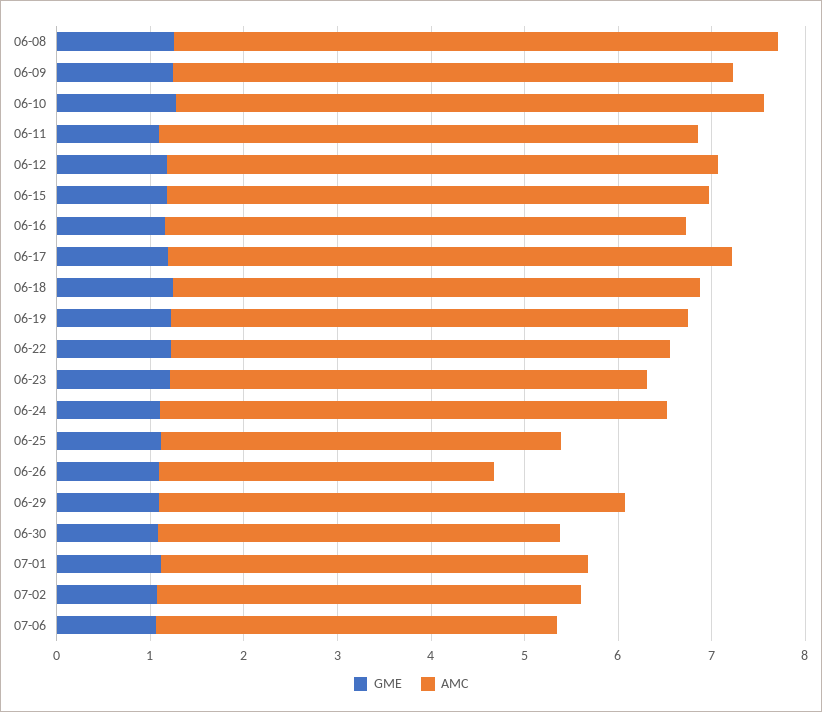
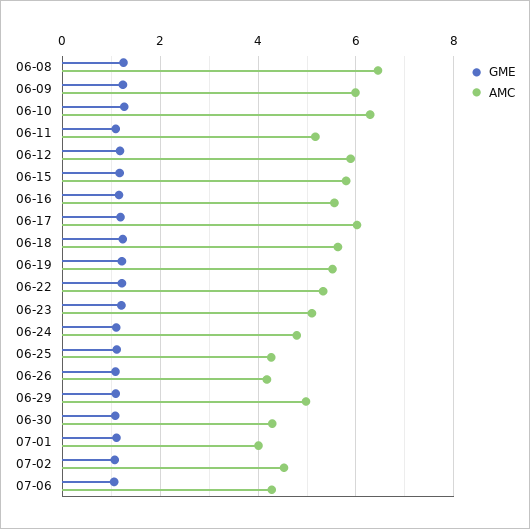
AMC, 06-11: 5.8 -> 5.2
AMC, 06-24: 5.4 -> 4.8
AMC, 06-26: 3.6 -> 4.2
AMC, 07-01: 4.6 -> 4

